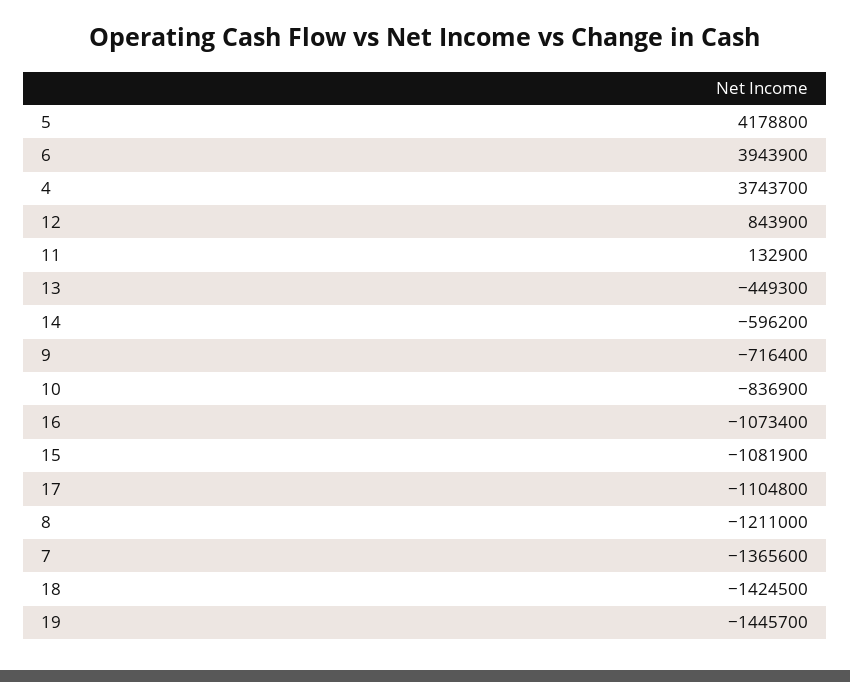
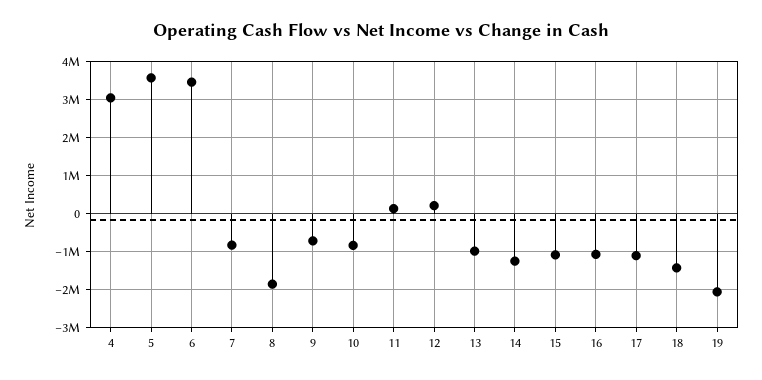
5: 4178800 -> 3600000
6: 3943900 -> 3400000
4: 3743700 -> 3000000
12: 843900 -> 200000
13: -449300 -> -1000000
14: -596200 -> -1200000
8: -1211000 -> -1800000
7: -1365600 -> -800000
19: -1445700 -> -2000000

